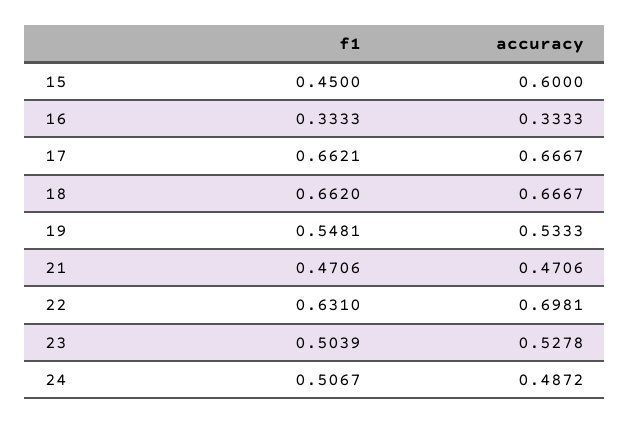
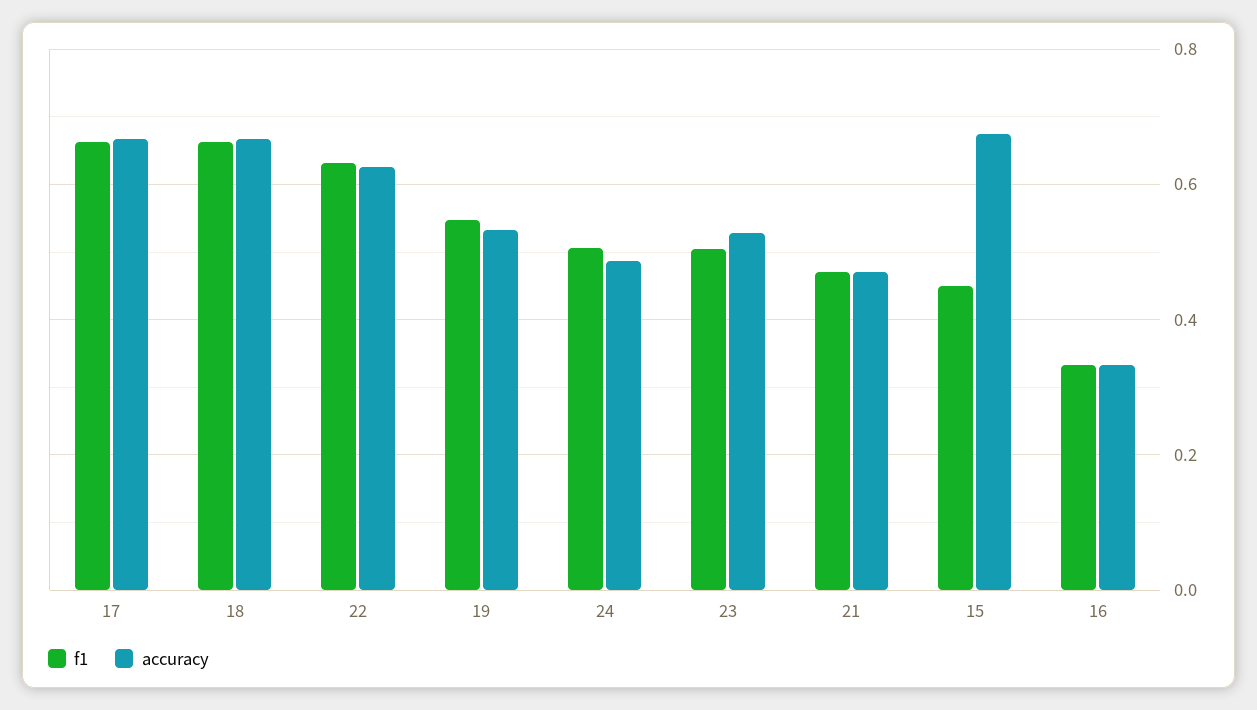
accuracy, 15: 0.6 -> 0.68
accuracy, 22: 0.6981 -> 0.62

